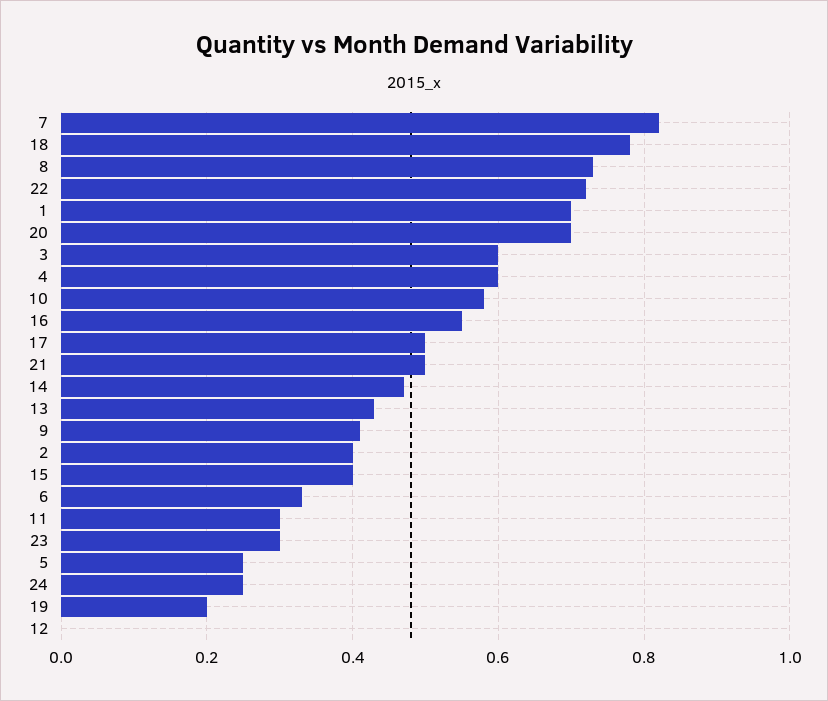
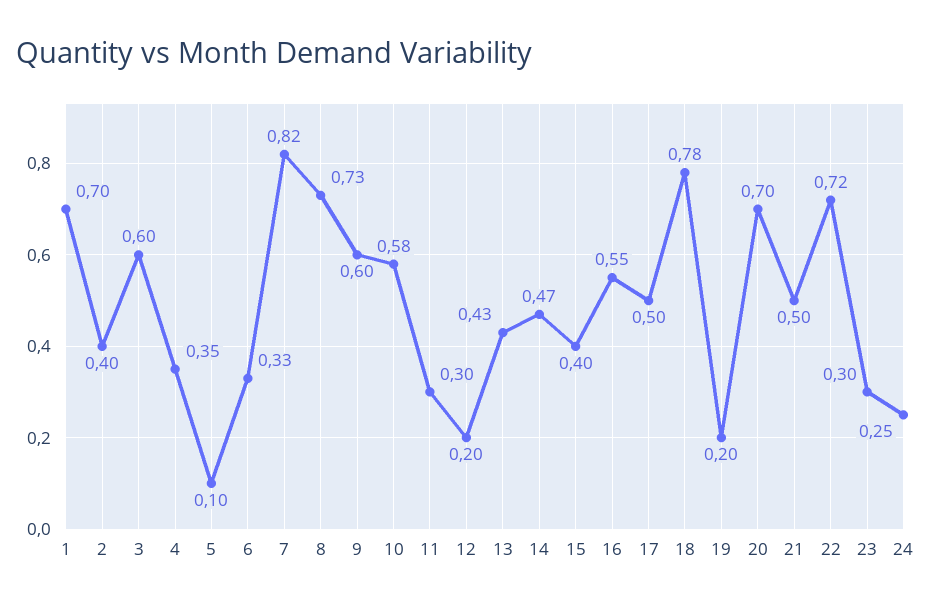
4: 0.6 -> 0.35
9: 0.4 -> 0.6
5: 0.25 -> 0.1
12: 0 -> 0.2

